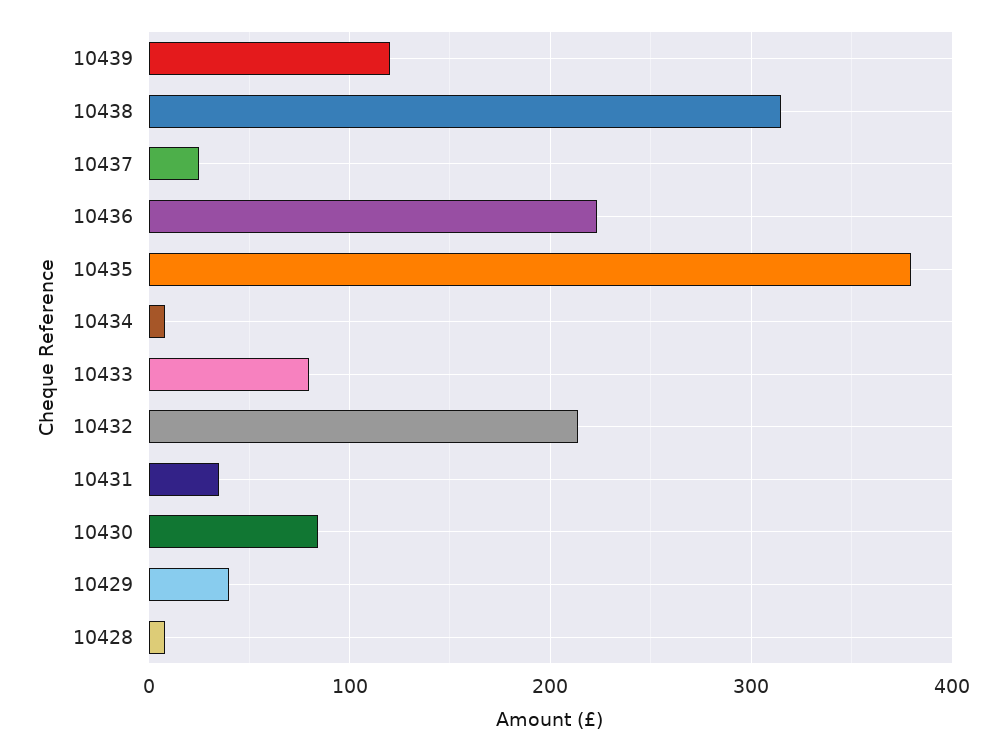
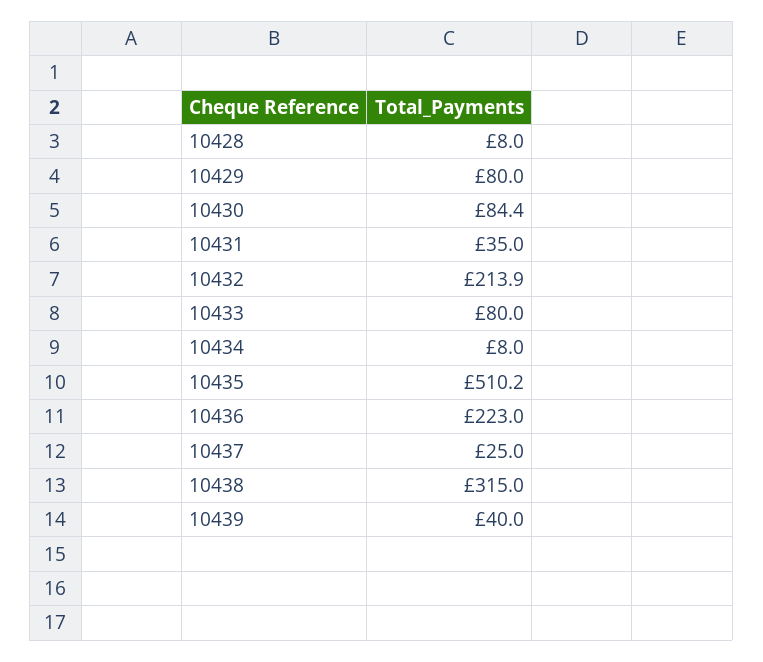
10439: 120 -> 40
10435: 380 -> 510.2
10429: 40 -> 80

